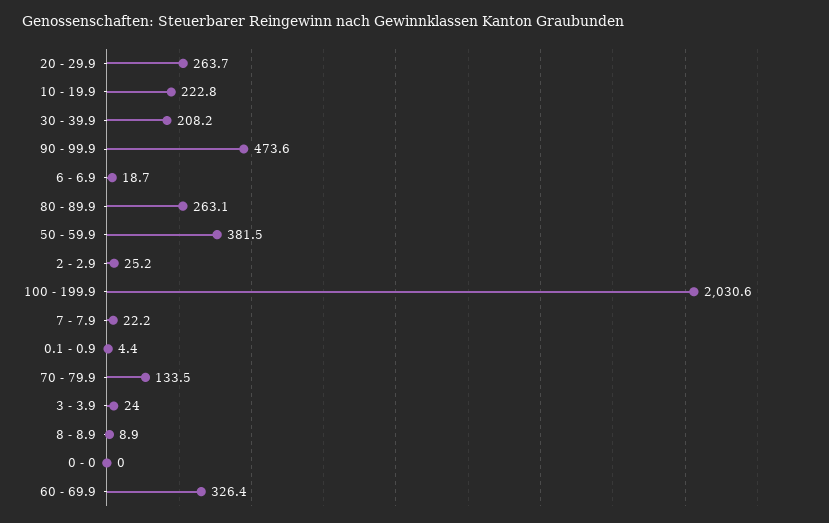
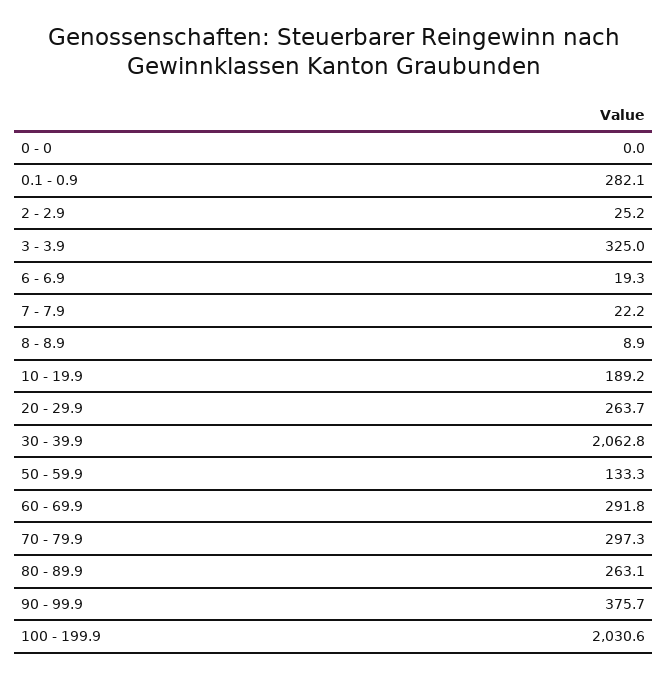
10 - 19.9: 222.8 -> 189.2
30 - 39.9: 208.2 -> 2062.8
90 - 99.9: 473.6 -> 375.7
6 - 6.9: 18.7 -> 19.3
50 - 59.9: 381.5 -> 133.3
0.1 - 0.9: 4.4 -> 282.1
70 - 79.9: 133.5 -> 297.3
3 - 3.9: 24 -> 325
60 - 69.9: 326.4 -> 291.8

